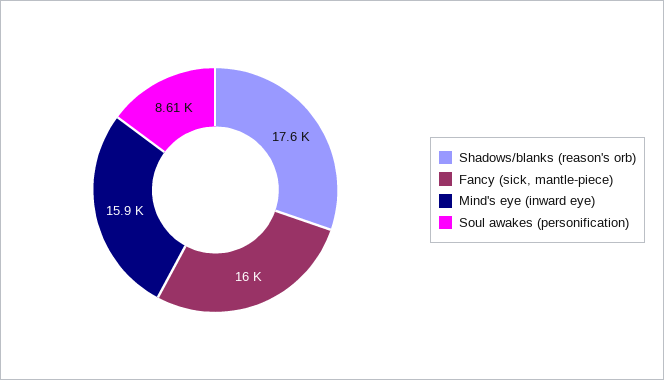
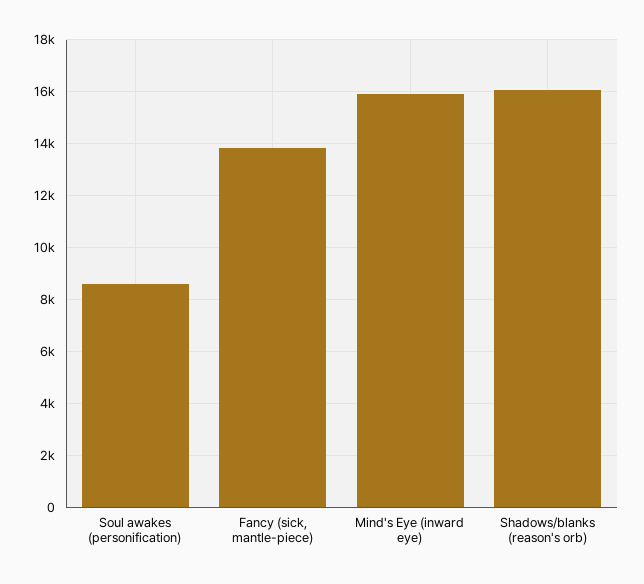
Shadows/blanks (reason's orb): 17600 -> 16000
Fancy (sick, mantle-piece): 16000 -> 13750

